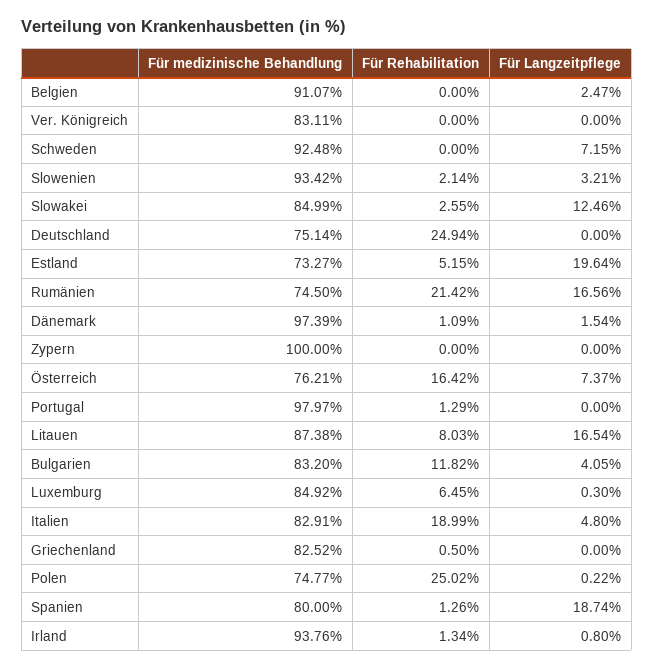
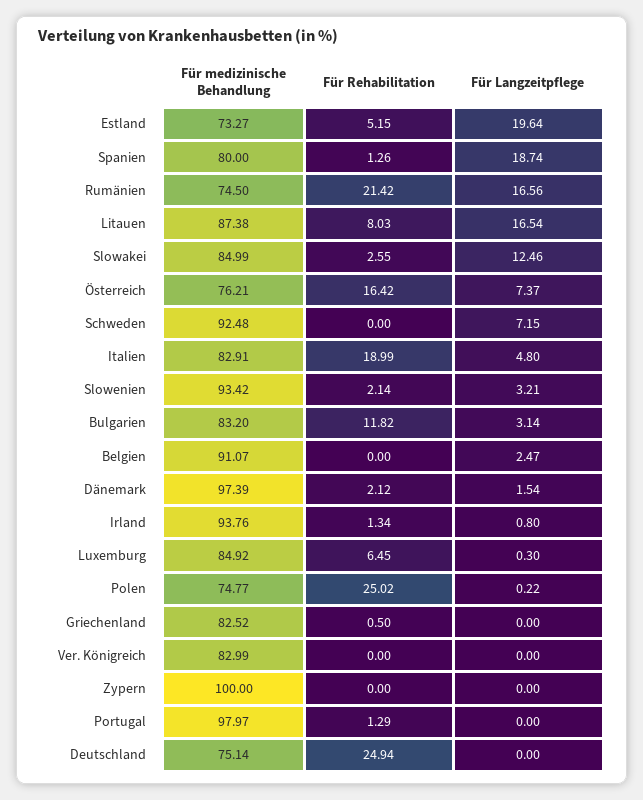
Für medizinische Behandlung, Ver. Königreich: 83.11 -> 82.99
Für Rehabilitation, Dänemark: 1.09 -> 2.12
Für Langzeitpflege, Bulgarien: 4.05 -> 3.14

